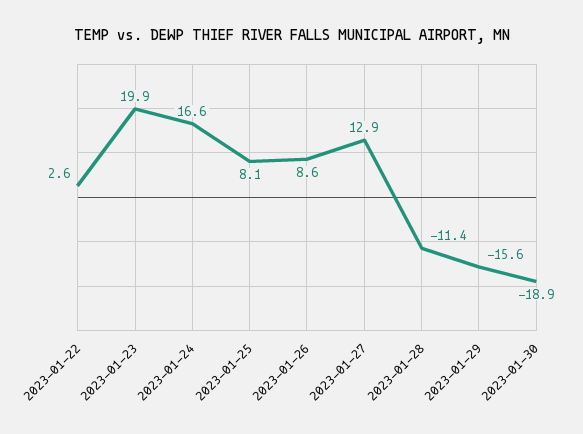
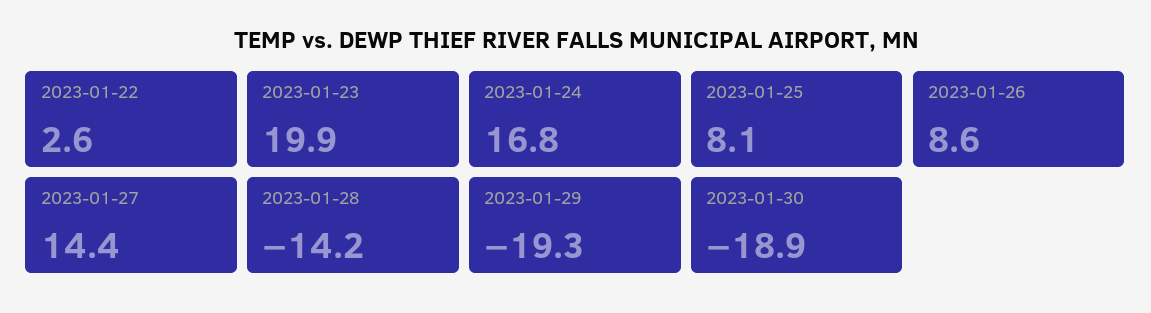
2023-01-24: 16.6 -> 16.8
2023-01-27: 12.9 -> 14.4
2023-01-28: -11.4 -> -14.2
2023-01-29: -15.6 -> -19.3

